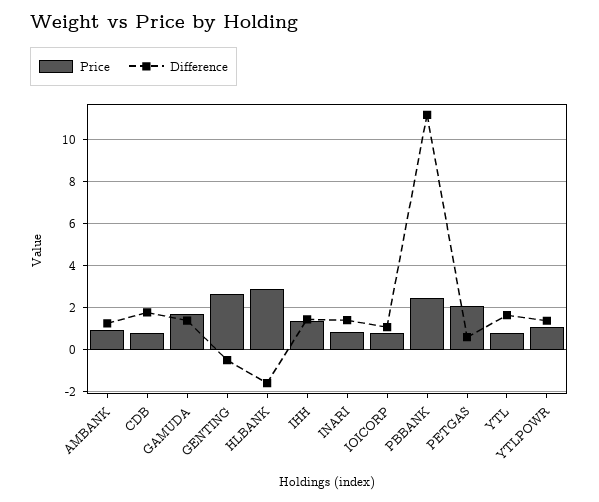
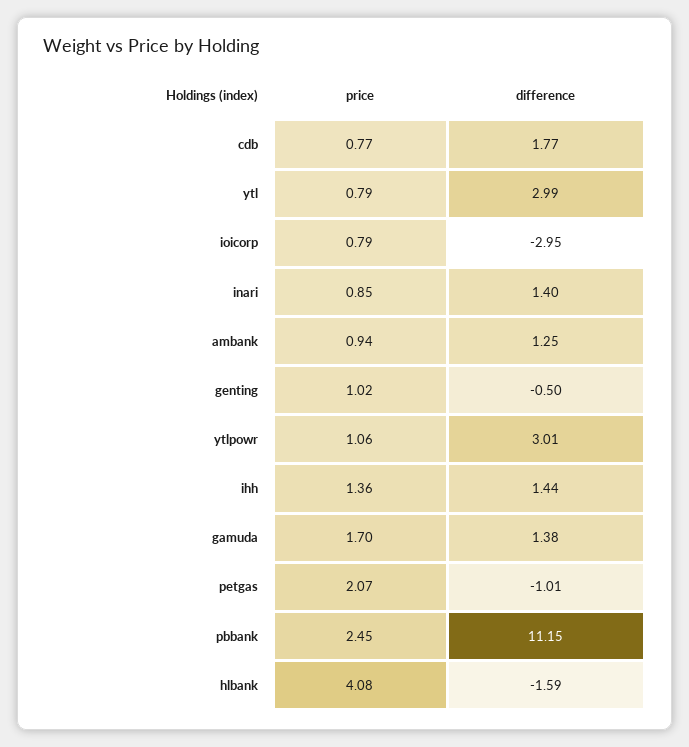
Price, GENTING: 2.5 -> 1.02
Price, HLBANK: 3 -> 4.08
Difference, IOICORP: 1 -> -2.95
Difference, PETGAS: 0.5 -> -1.01
Difference, YTL: 1.5 -> 2.99
Difference, YTLPOWR: 1.5 -> 3.01

